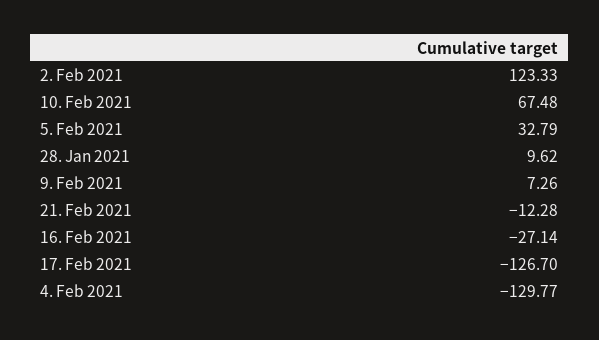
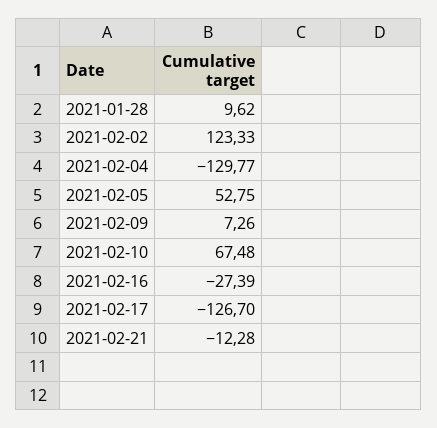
5. Feb 2021: 32.79 -> 52.75
16. Feb 2021: -27.14 -> -27.39

